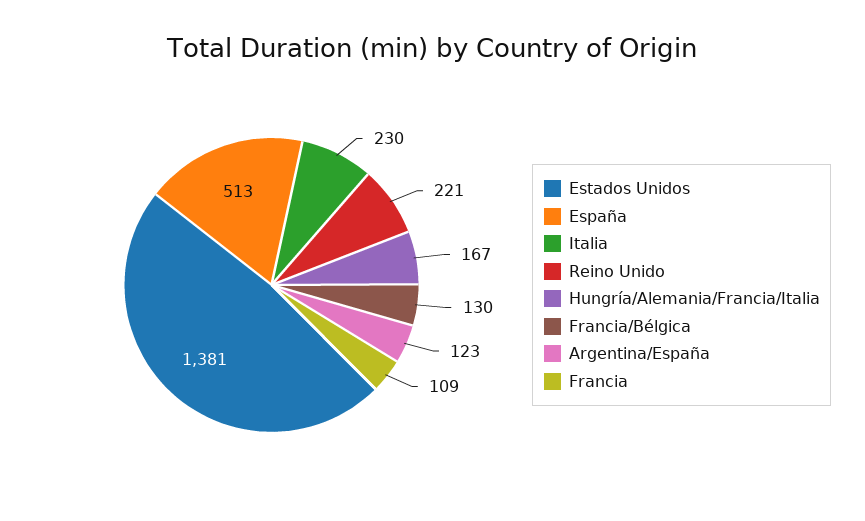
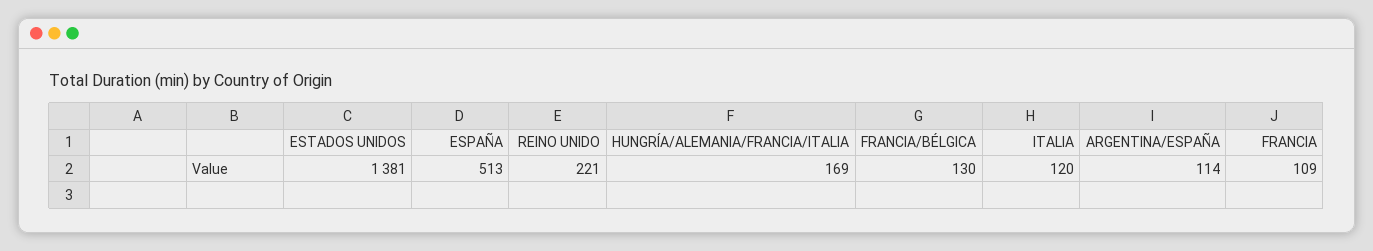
Italia: 230 -> 120
Hungría/Alemania/Francia/Italia: 167 -> 169
Argentina/España: 123 -> 114

